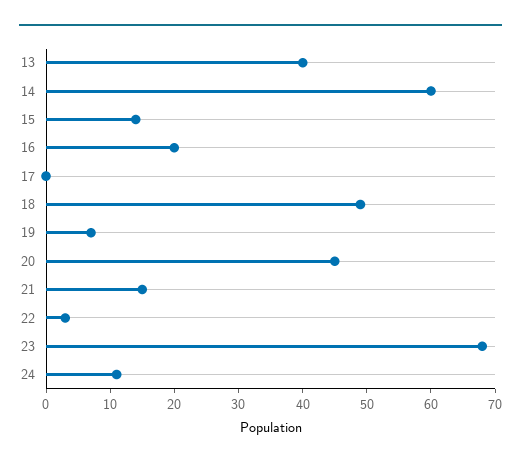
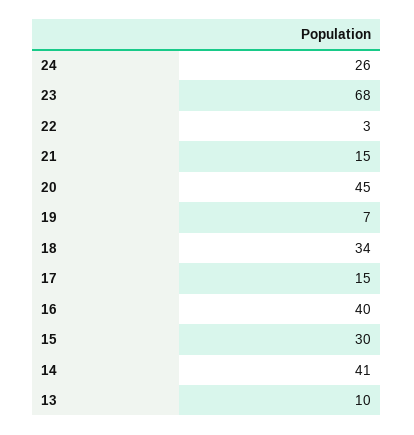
13: 40 -> 10
14: 60 -> 41
15: 15 -> 30
16: 20 -> 40
17: 0 -> 15
18: 50 -> 34
24: 10 -> 26

